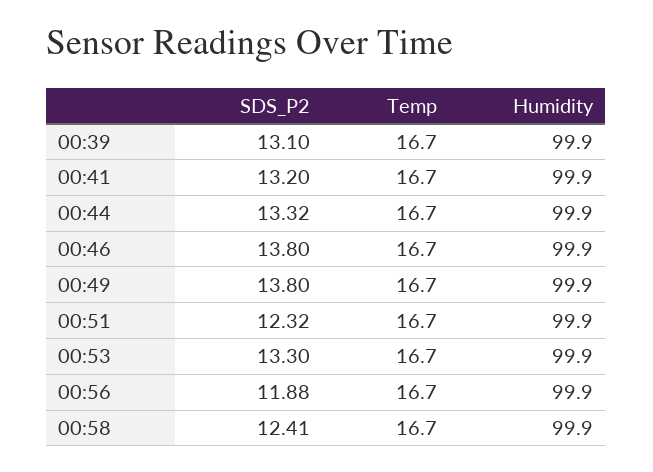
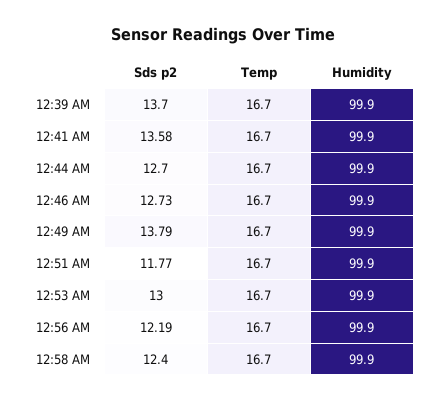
SDS_P2, 00:39: 13.1 -> 13.7
SDS_P2, 00:41: 13.2 -> 13.58
SDS_P2, 00:44: 13.32 -> 12.7
SDS_P2, 00:46: 13.8 -> 12.73
SDS_P2, 00:49: 13.8 -> 13.79
SDS_P2, 00:51: 12.32 -> 11.77
SDS_P2, 00:53: 13.3 -> 13
SDS_P2, 00:56: 11.88 -> 12.19
SDS_P2, 00:58: 12.41 -> 12.4

